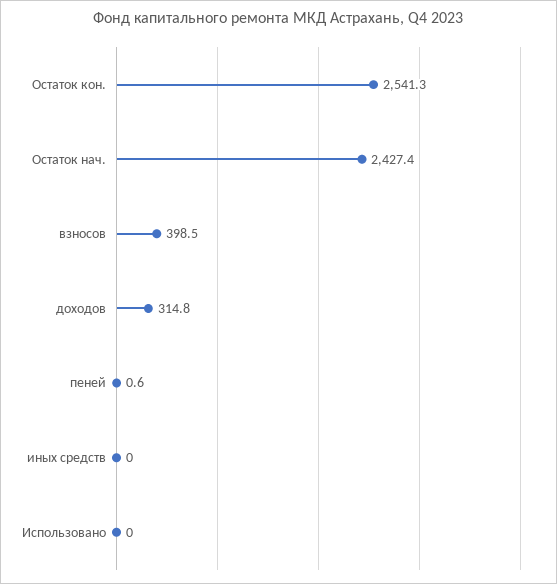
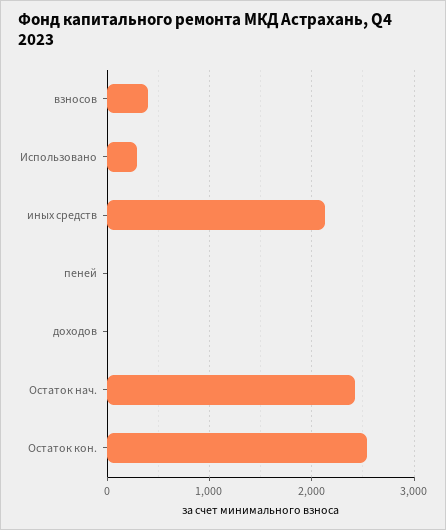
доходов: 314.8 -> 0
иных средств: 0 -> 2100
Использовано: 0 -> 300

